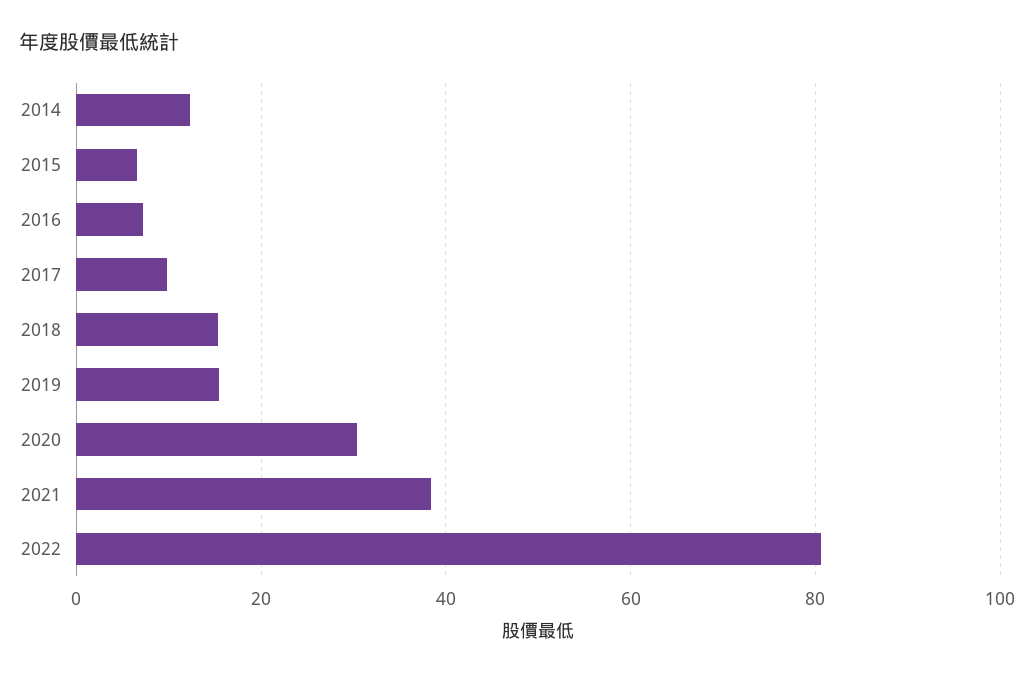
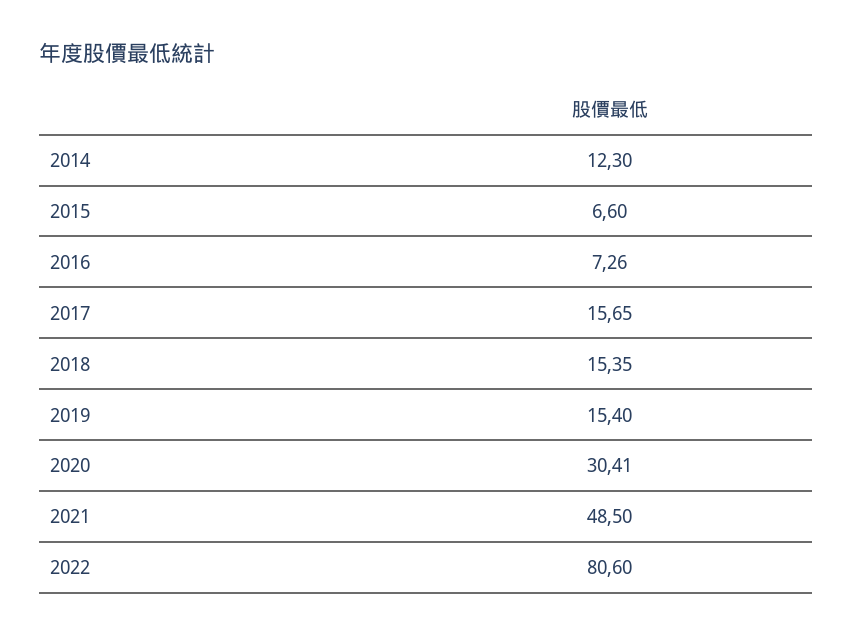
2017: 10 -> 15.65
2021: 38 -> 48.5

